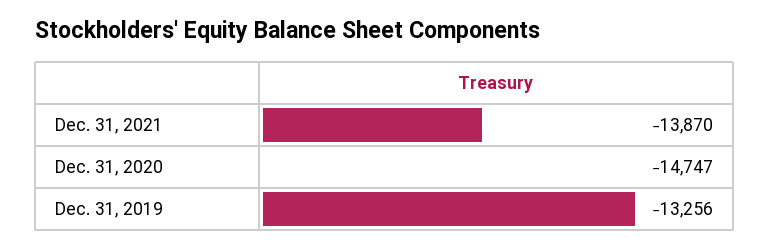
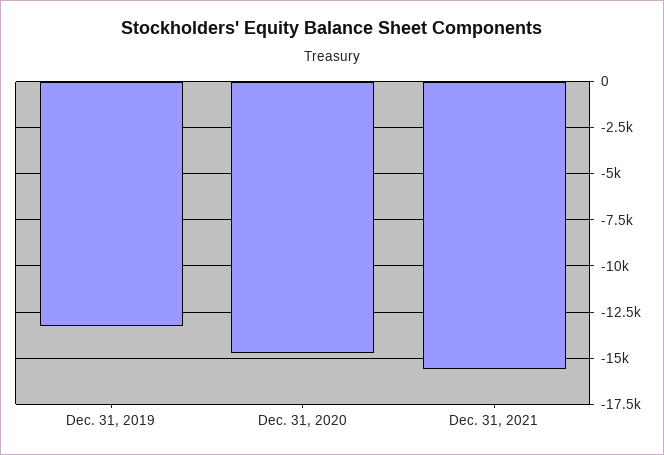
Dec. 31, 2021: -13870 -> -15500

